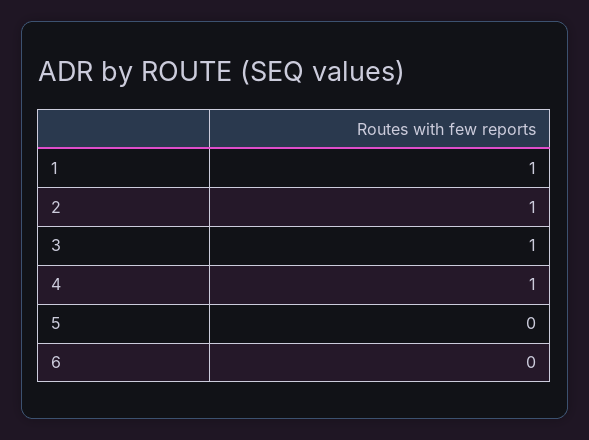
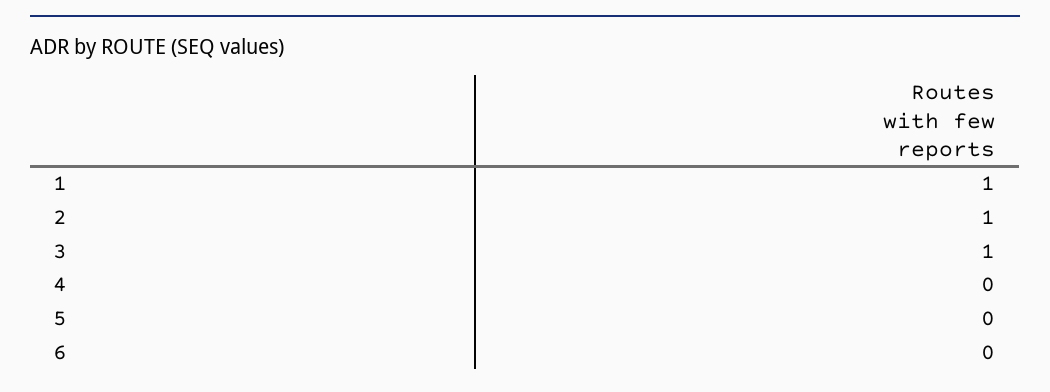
4: 1 -> 0

